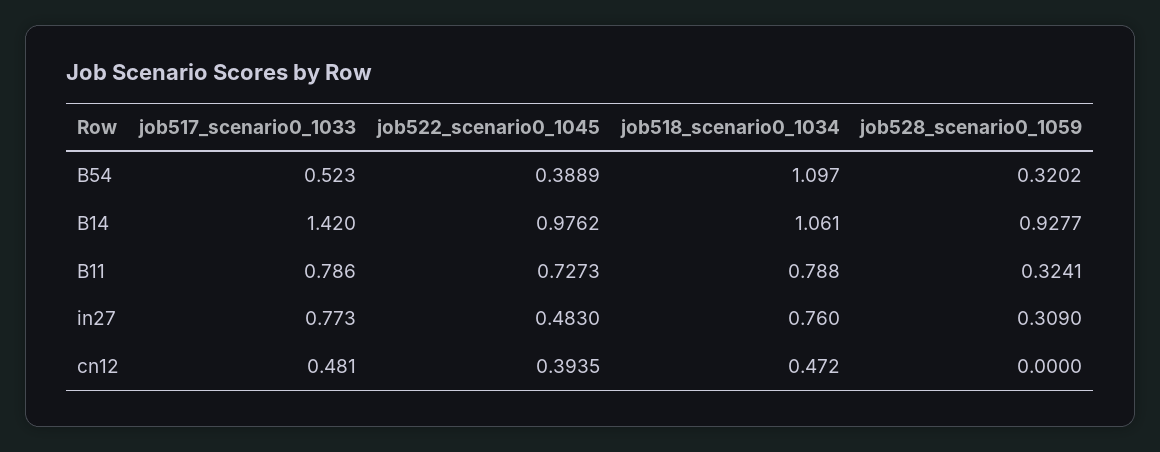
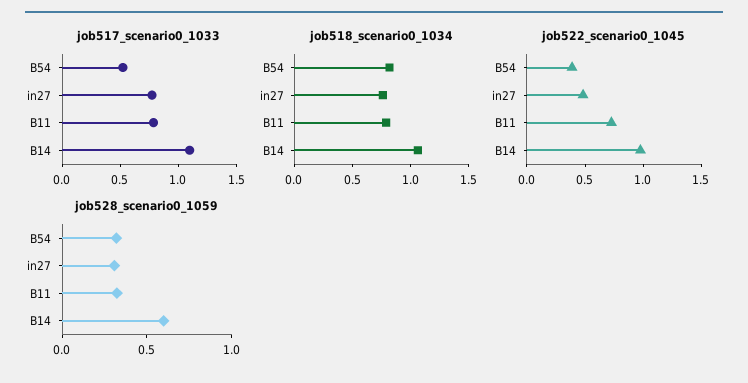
job518_scenario0_1034, B54: 1.097 -> 0.8
job517_scenario0_1033, B14: 1.42 -> 1.1
job528_scenario0_1059, B14: 0.9277 -> 0.6
job517_scenario0_1033, cn12: 0.481 -> none
job522_scenario0_1045, cn12: 0.3935 -> none
job518_scenario0_1034, cn12: 0.472 -> none
job528_scenario0_1059, cn12: 0 -> none

